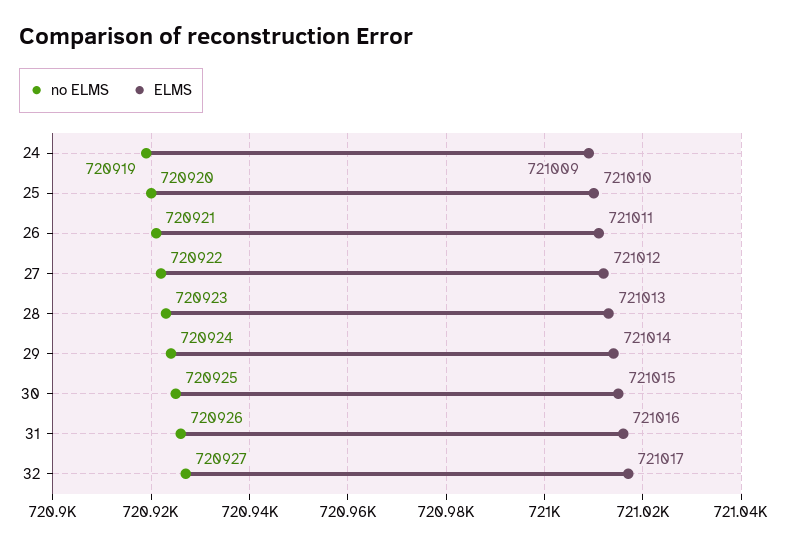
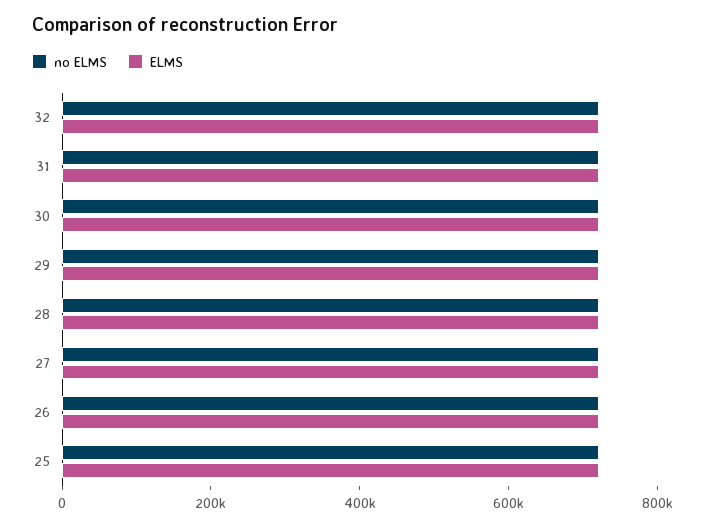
no ELMS, 24: 720919 -> none
ELMS, 24: 721009 -> none

